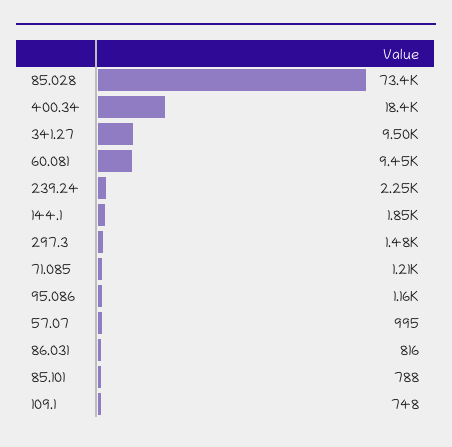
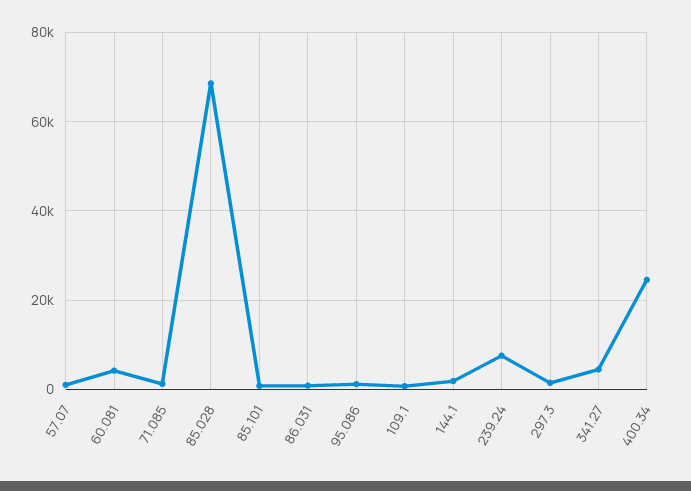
85.028: 73400 -> 68000
400.34: 18400 -> 24000
341.27: 9500 -> 4000
60.081: 9450 -> 4000
239.24: 2250 -> 8000

